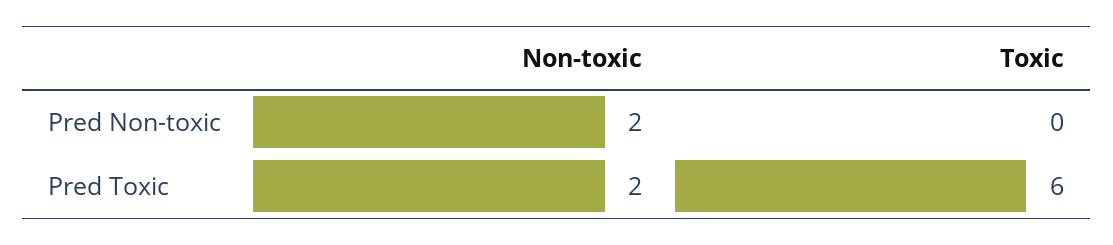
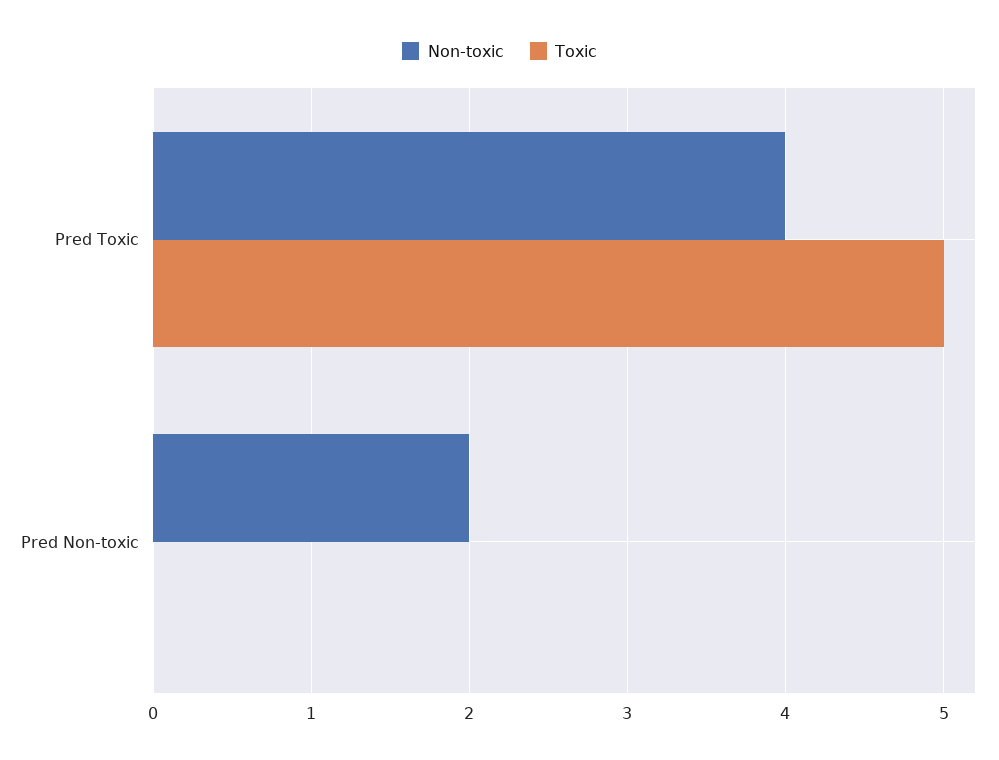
Non-toxic, Pred Toxic: 2 -> 4
Toxic, Pred Toxic: 6 -> 5

